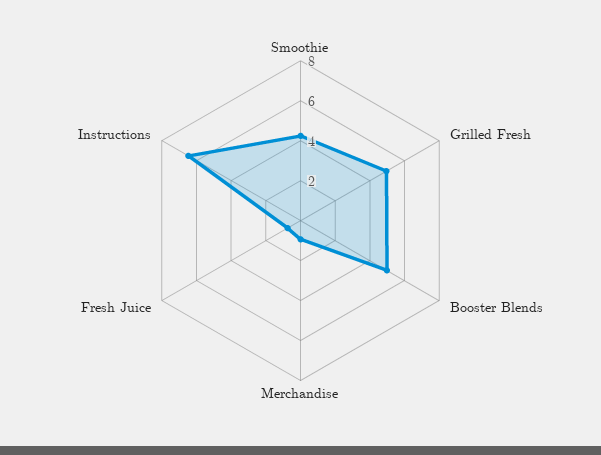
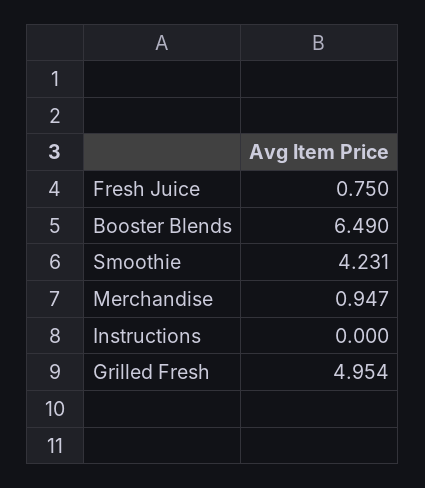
Booster Blends: 5 -> 6.49
Instructions: 6.5 -> 0

